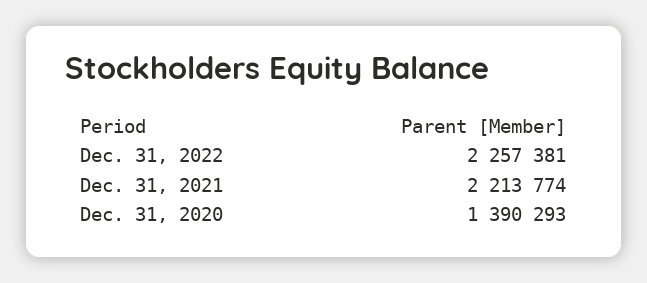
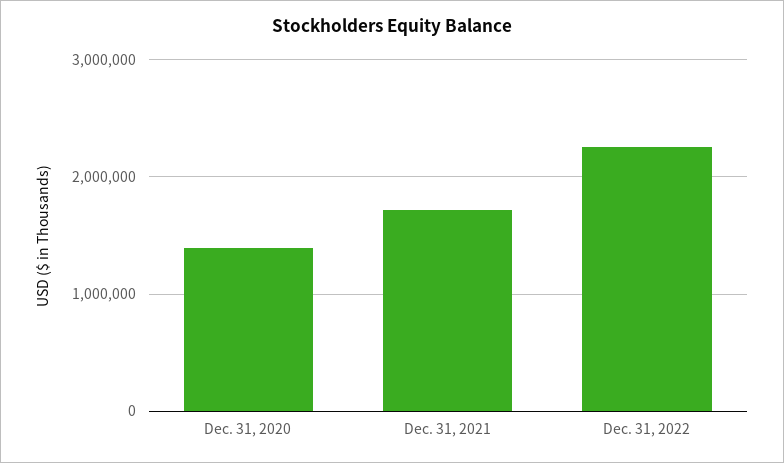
Dec. 31, 2021: 2213774 -> 1700000

